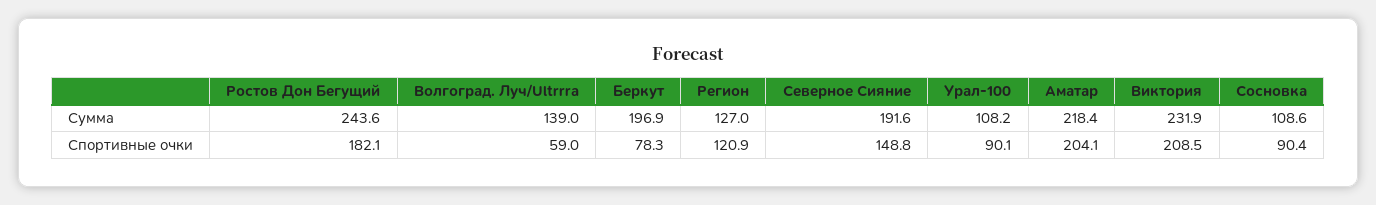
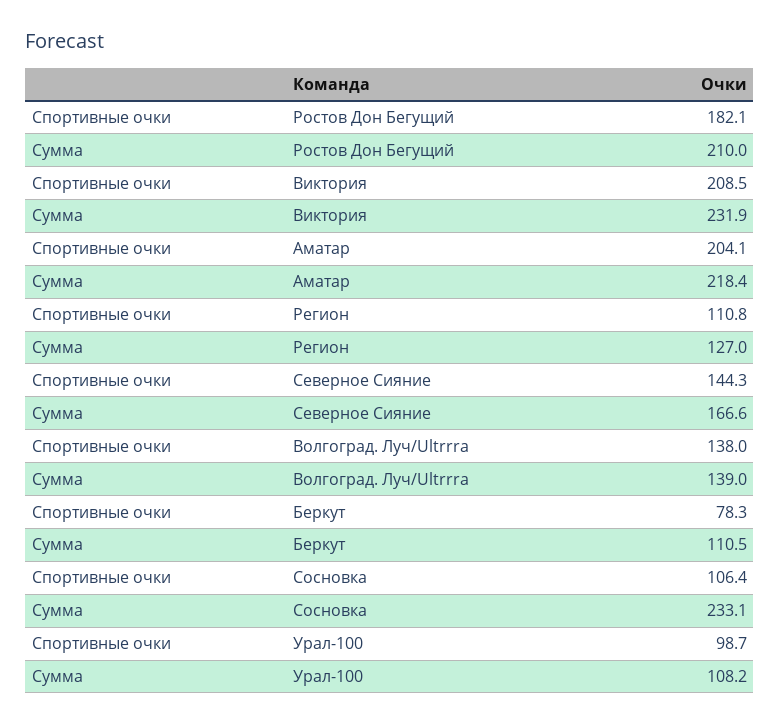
Ростов Дон Бегущий, Сумма: 243.6 -> 210
Беркут, Сумма: 196.9 -> 110.5
Северное Сияние, Сумма: 191.6 -> 166.6
Сосновка, Сумма: 108.6 -> 233.1
Волгоград. Луч/Ultrrra, Спортивные очки: 59 -> 138
Регион, Спортивные очки: 120.9 -> 110.8
Северное Сияние, Спортивные очки: 148.8 -> 144.3
Урал-100, Спортивные очки: 90.1 -> 98.7
Сосновка, Спортивные очки: 90.4 -> 106.4

